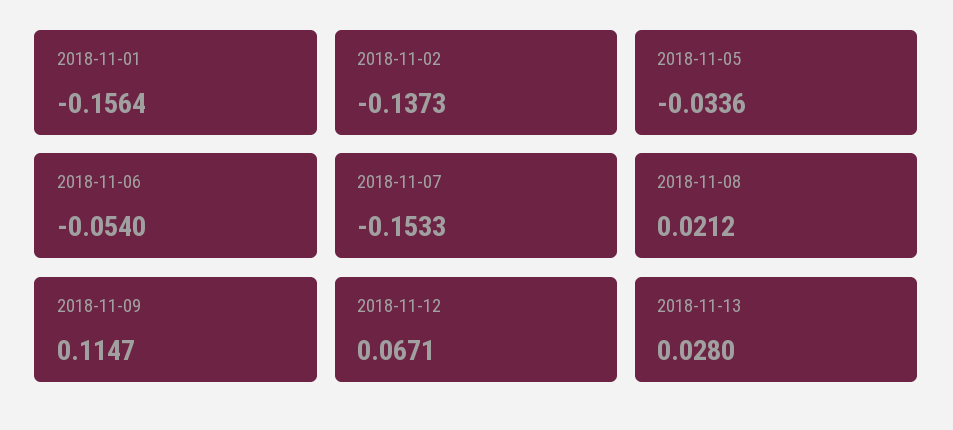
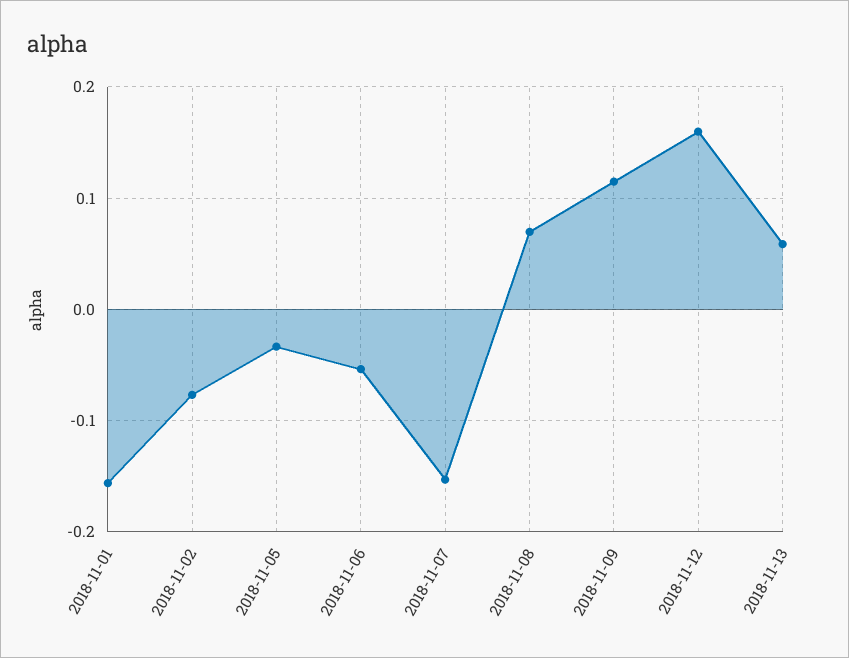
2018-11-02: -0.1373 -> -0.08
2018-11-08: 0.0212 -> 0.07
2018-11-12: 0.0671 -> 0.16
2018-11-13: 0.028 -> 0.06

